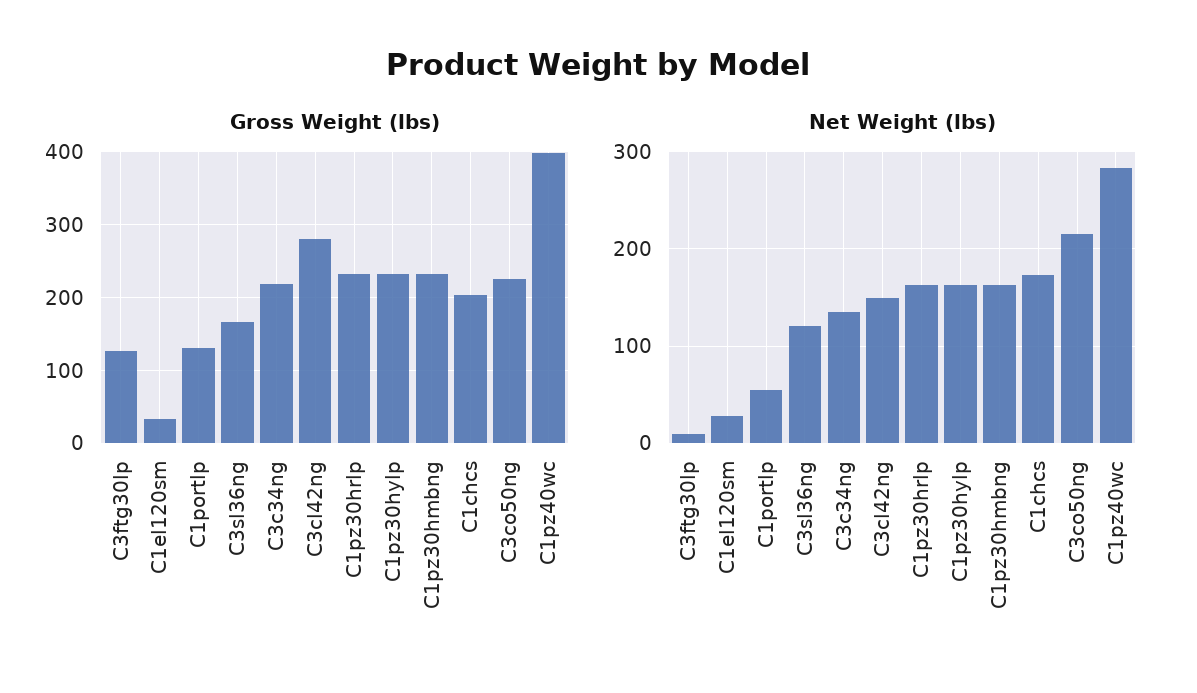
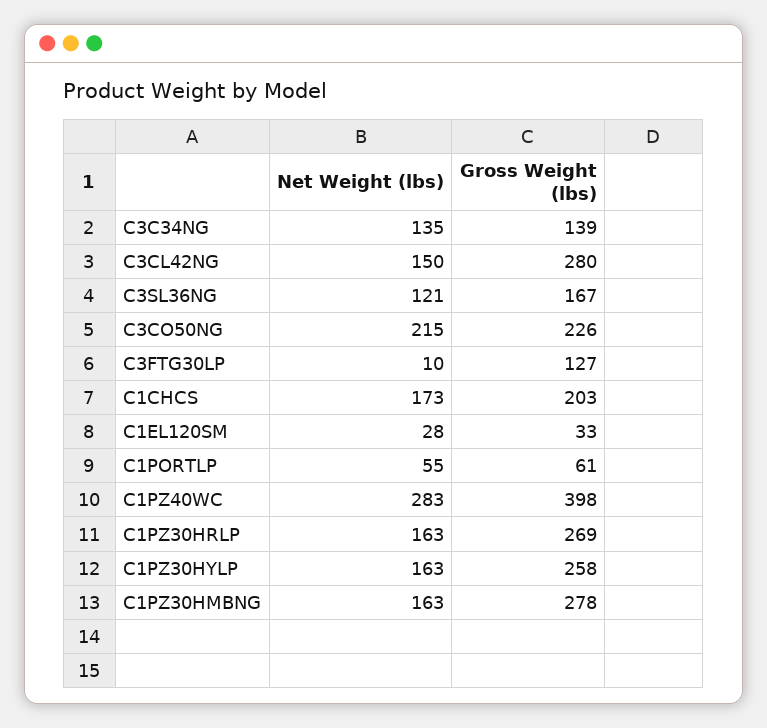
Gross Weight (lbs), C1portlp: 130 -> 61
Gross Weight (lbs), C3c34ng: 220 -> 139
Gross Weight (lbs), C1pz30hrlp: 230 -> 269
Gross Weight (lbs), C1pz30hylp: 230 -> 258
Gross Weight (lbs), C1pz30hmbng: 230 -> 278

